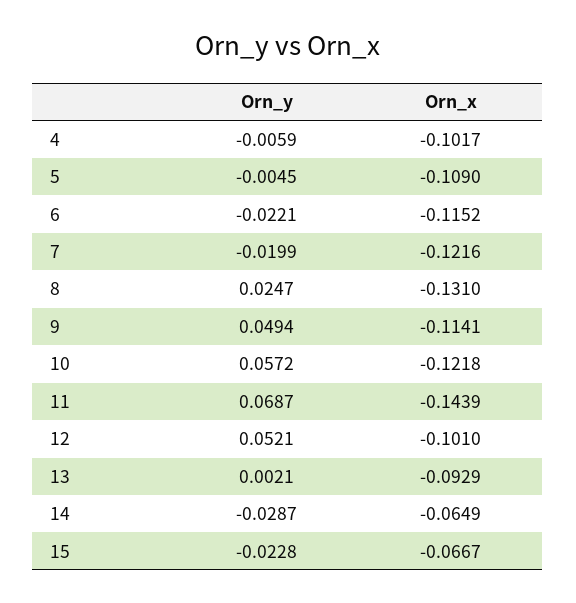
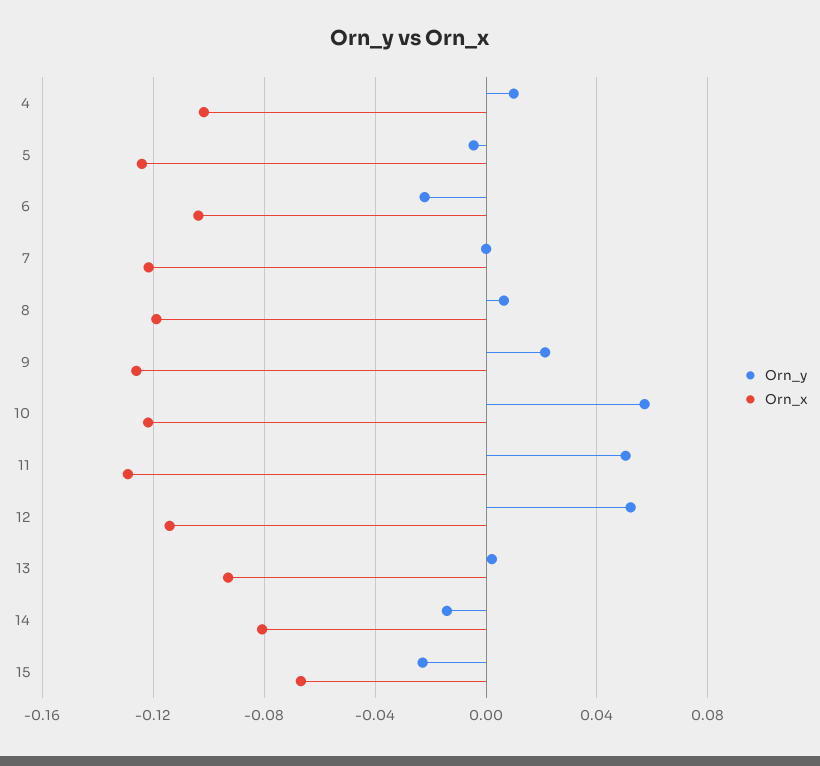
Orn_y, 4: -0.0059 -> 0.01
Orn_x, 5: -0.109 -> -0.125
Orn_x, 6: -0.1152 -> -0.105
Orn_y, 7: -0.0199 -> 0
Orn_y, 8: 0.0247 -> 0.005
Orn_x, 8: -0.131 -> -0.12
Orn_y, 9: 0.0494 -> 0.02
Orn_x, 9: -0.1141 -> -0.125
Orn_y, 11: 0.0687 -> 0.05
Orn_x, 11: -0.1439 -> -0.13
Orn_x, 12: -0.101 -> -0.115
Orn_y, 14: -0.0287 -> -0.015
Orn_x, 14: -0.0649 -> -0.08

